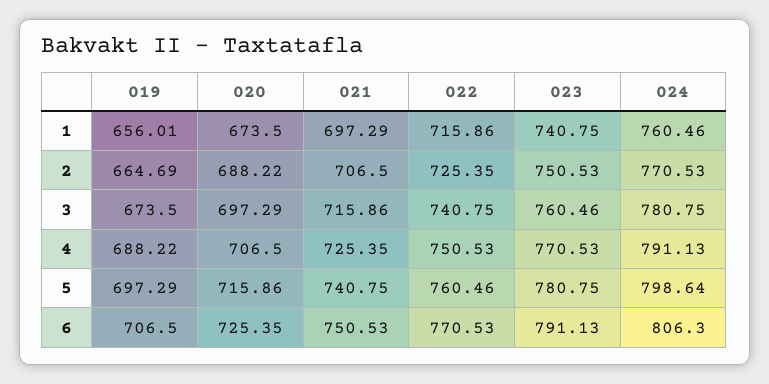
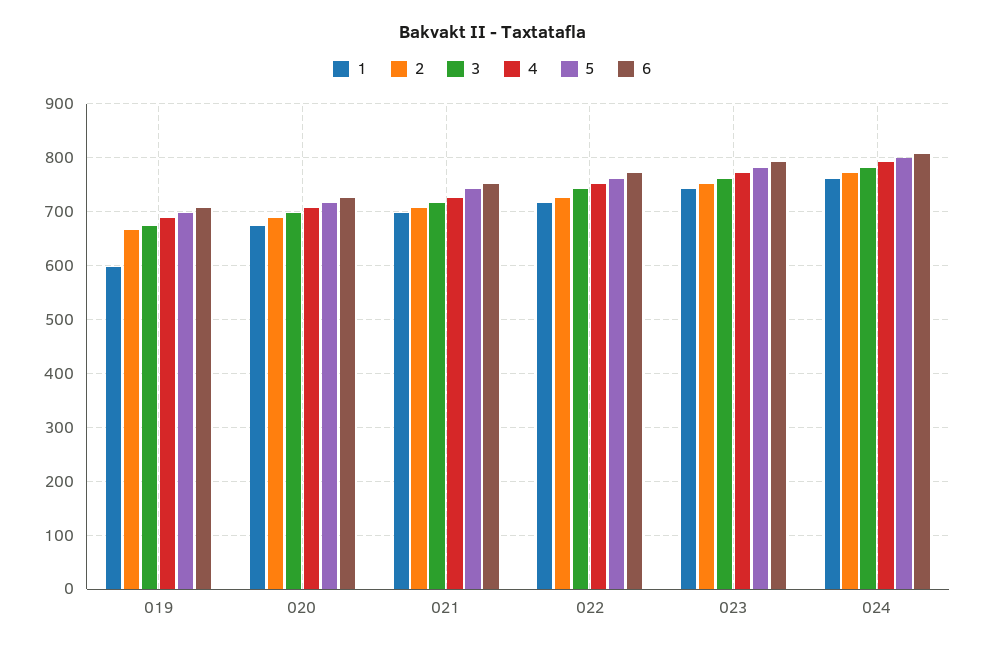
1, 019: 656.01 -> 600

